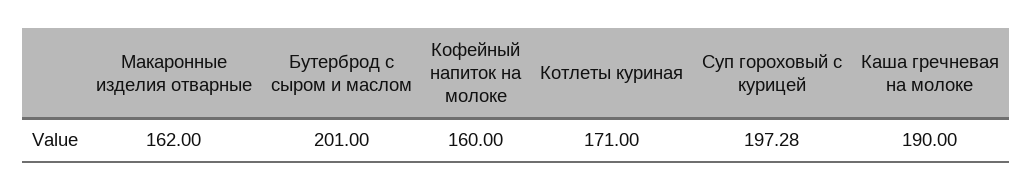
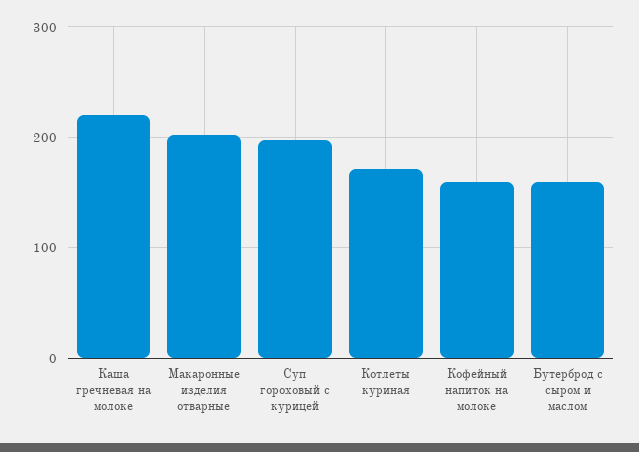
Макаронные изделия отварные: 162 -> 200
Бутерброд с сыром и маслом: 201 -> 160
Каша гречневая на молоке: 190 -> 220

